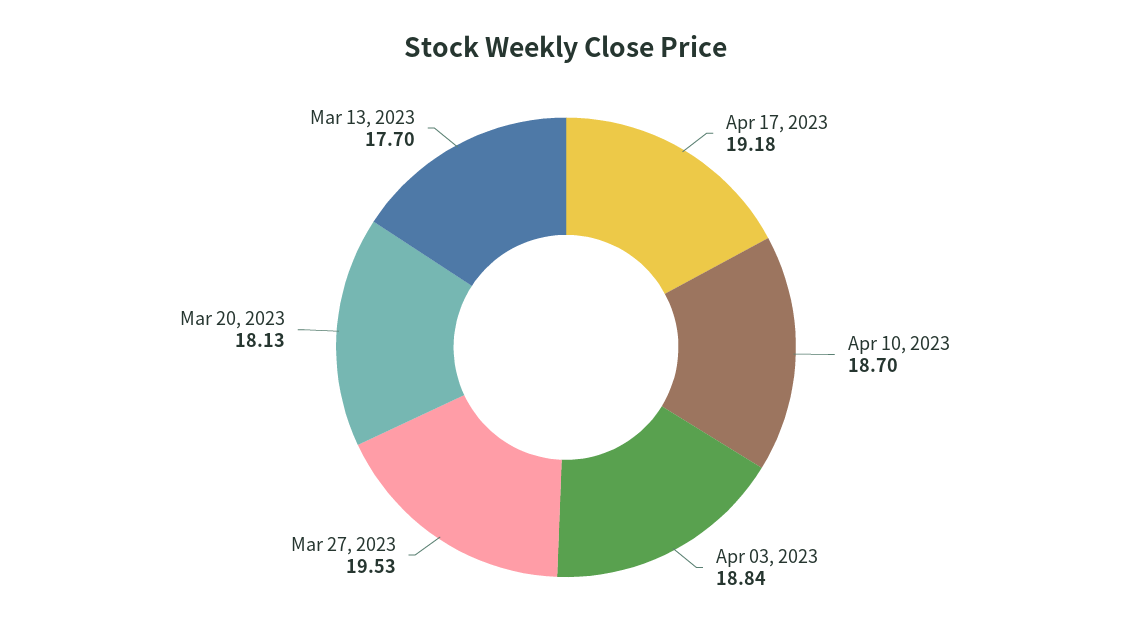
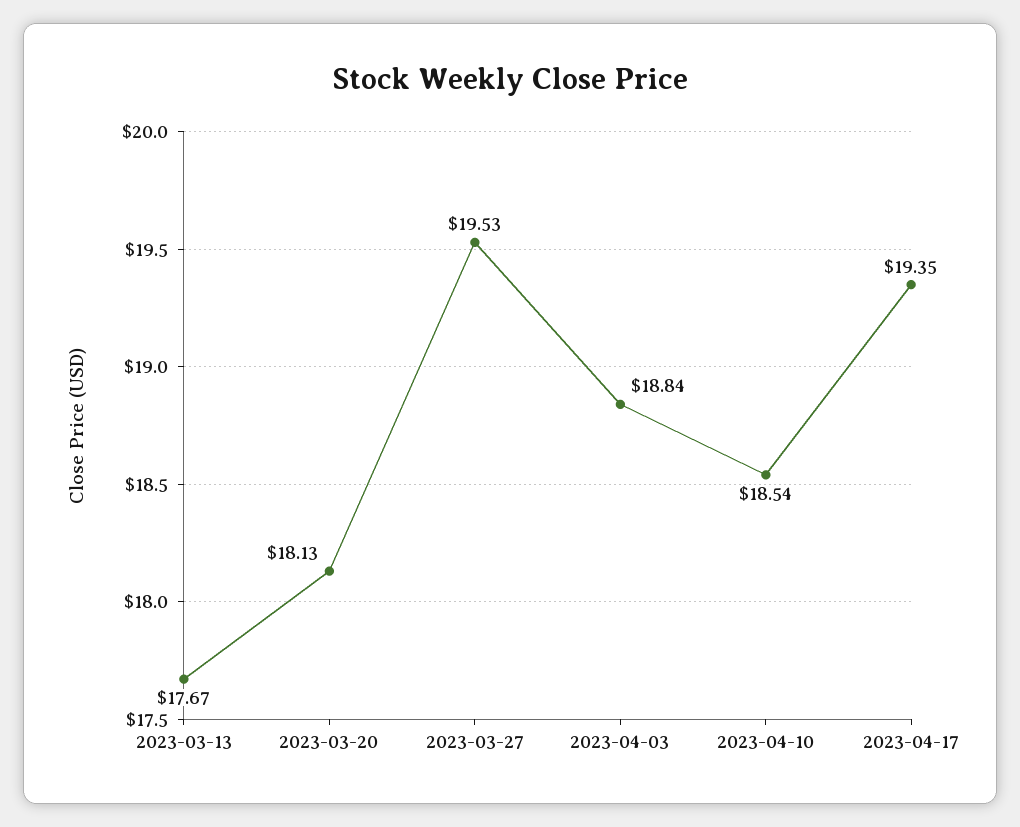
Apr 17, 2023: 19.18 -> 19.35
Apr 10, 2023: 18.7 -> 18.54
Mar 13, 2023: 17.7 -> 17.67

